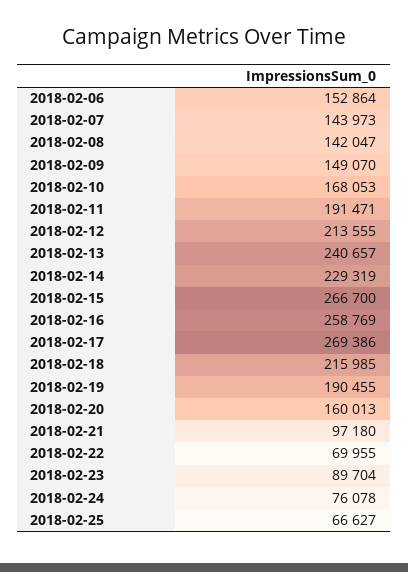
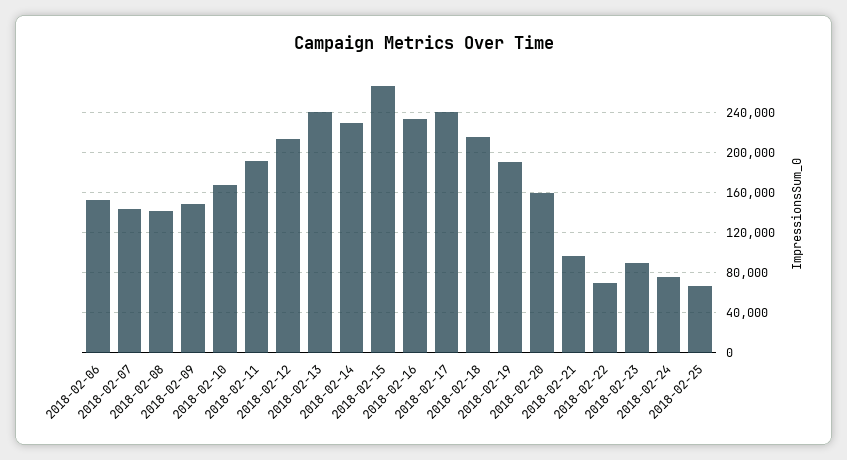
2018-02-16: 258769 -> 230000
2018-02-17: 269386 -> 240000

